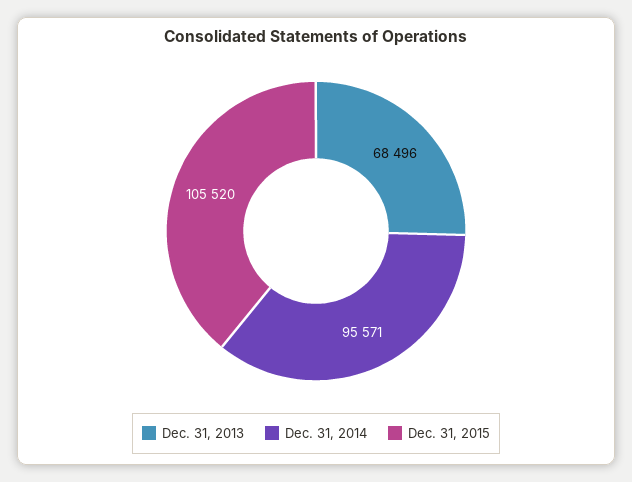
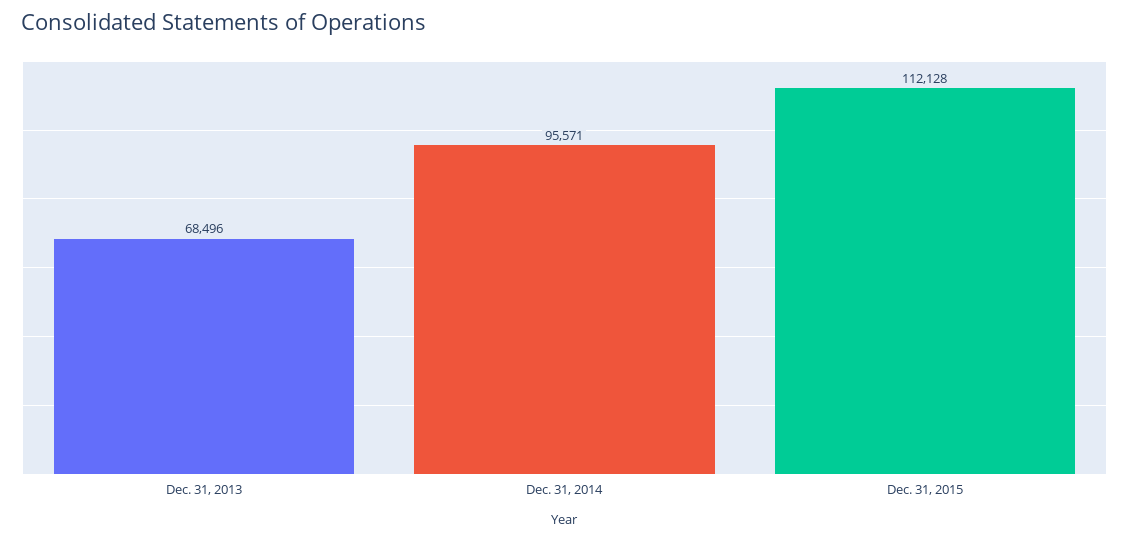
Dec. 31, 2015: 105520 -> 112128

